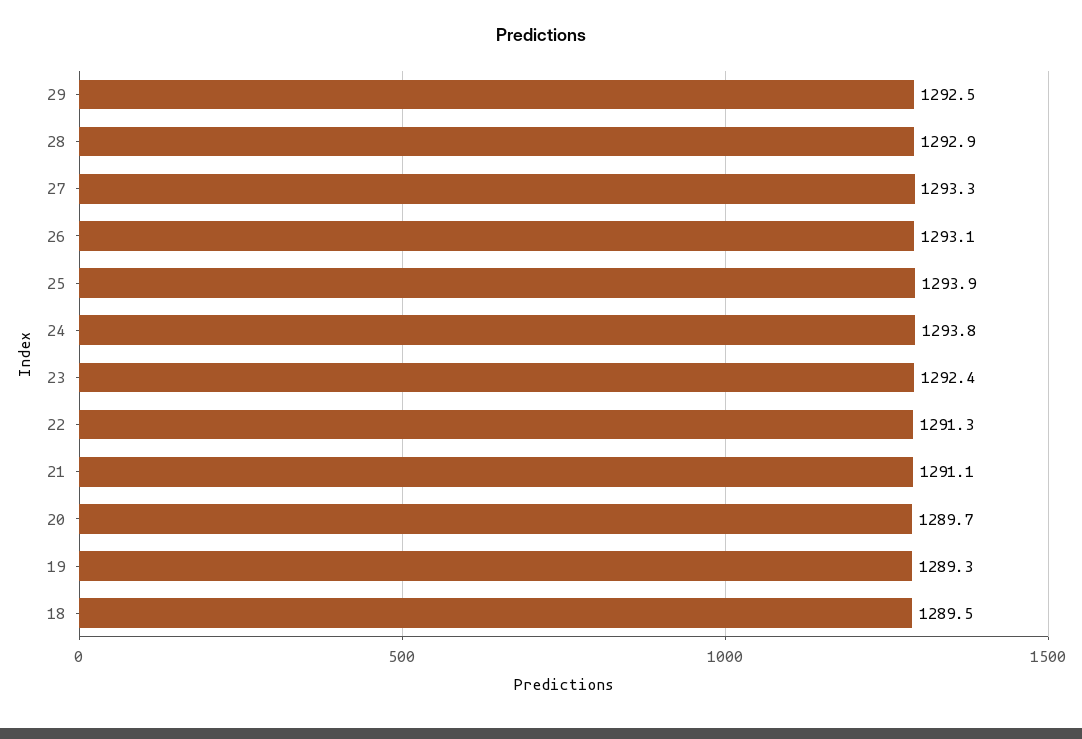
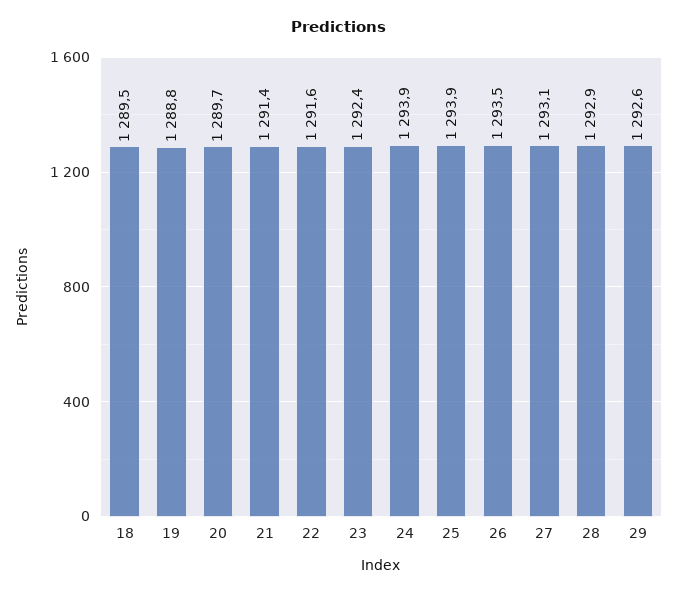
29: 1292.5 -> 1292.6
27: 1293.3 -> 1293.1
26: 1293.1 -> 1293.5
24: 1293.8 -> 1293.9
22: 1291.3 -> 1291.6
21: 1291.1 -> 1291.4
19: 1289.3 -> 1288.8

